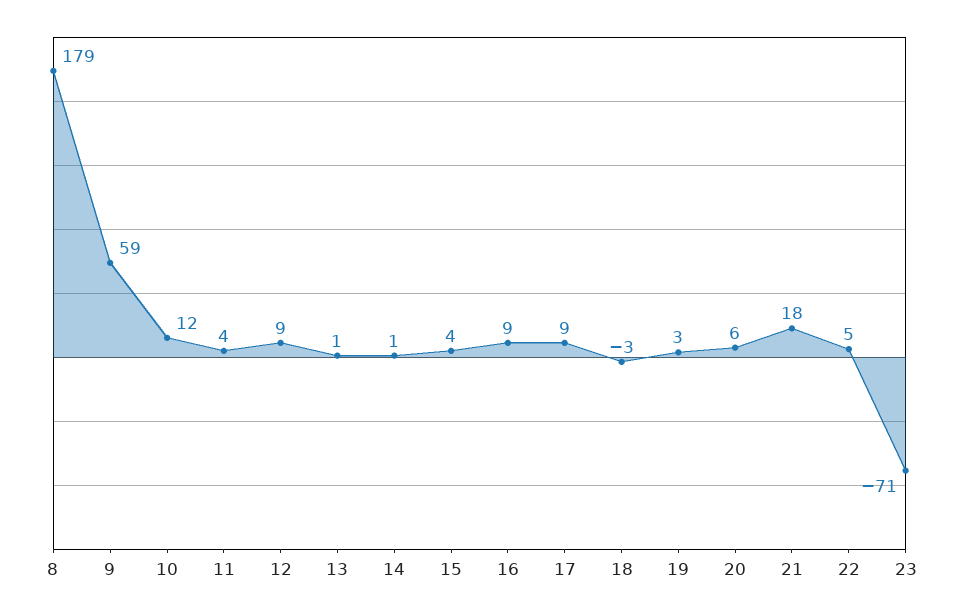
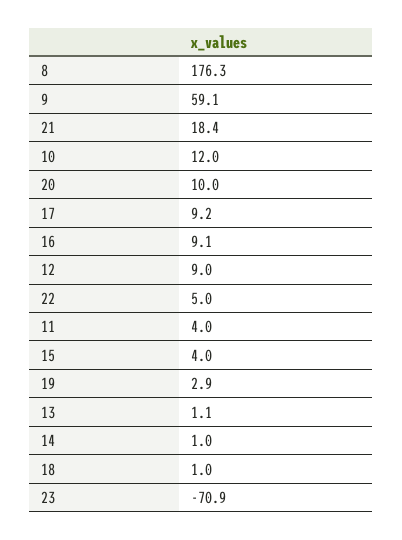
8: 179 -> 176.3
18: -3 -> 1
20: 6 -> 10

